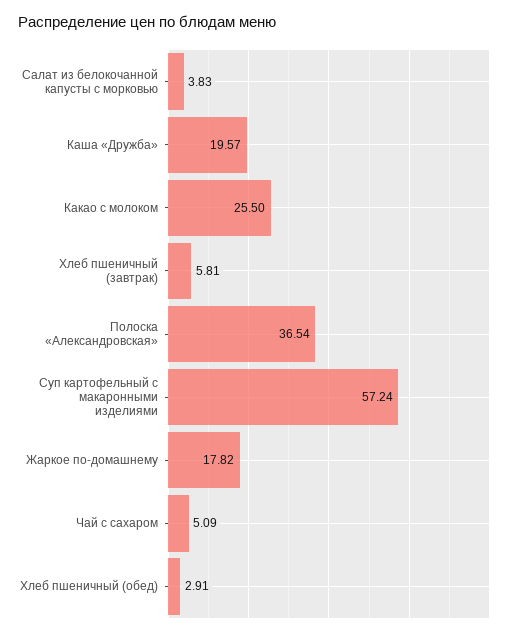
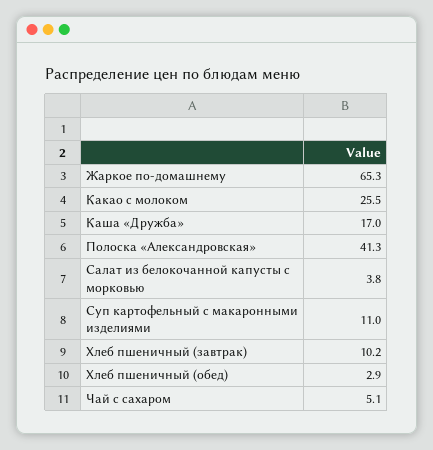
Каша «Дружба»: 19.57 -> 17
Хлеб пшеничный (завтрак): 5.81 -> 10.2
Полоска «Александровская»: 36.54 -> 41.3
Суп картофельный с макаронными изделиями: 57.24 -> 11
Жаркое по-домашнему: 17.82 -> 65.3

